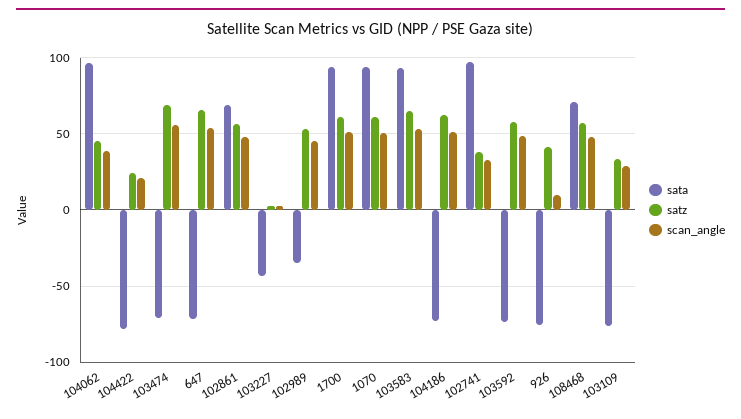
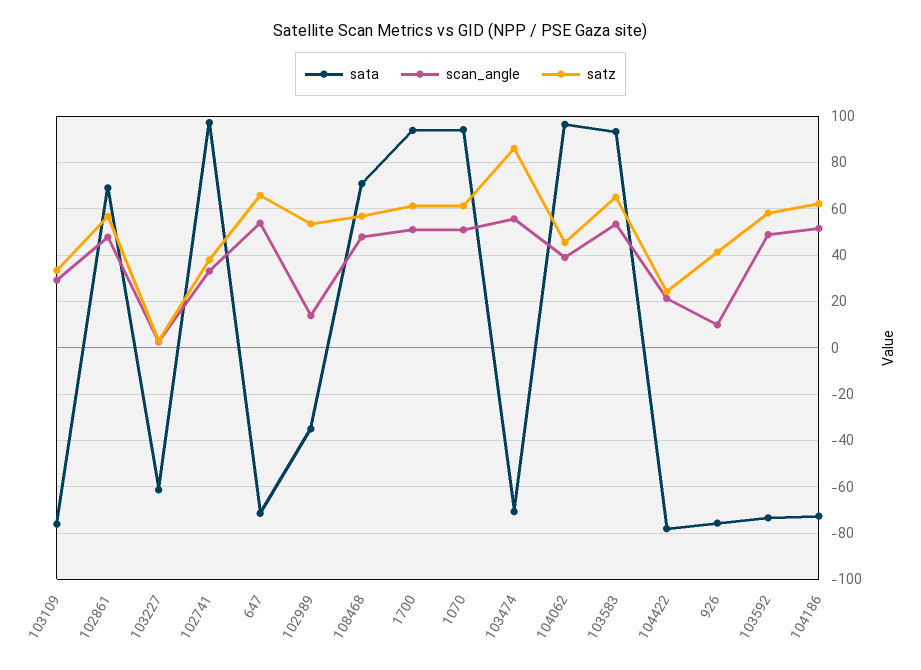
satz, 103474: 70 -> 85
sata, 103227: -45 -> -60
scan_angle, 102989: 45 -> 15

